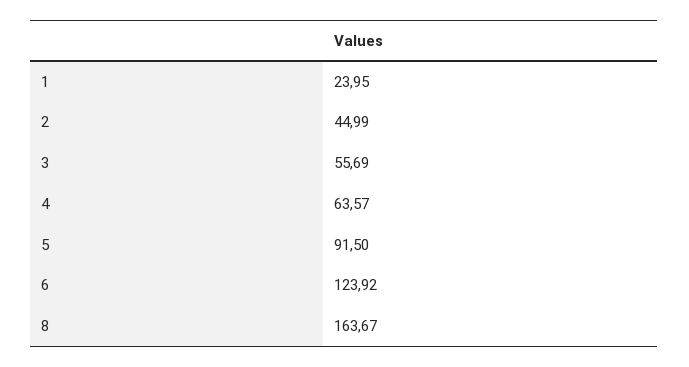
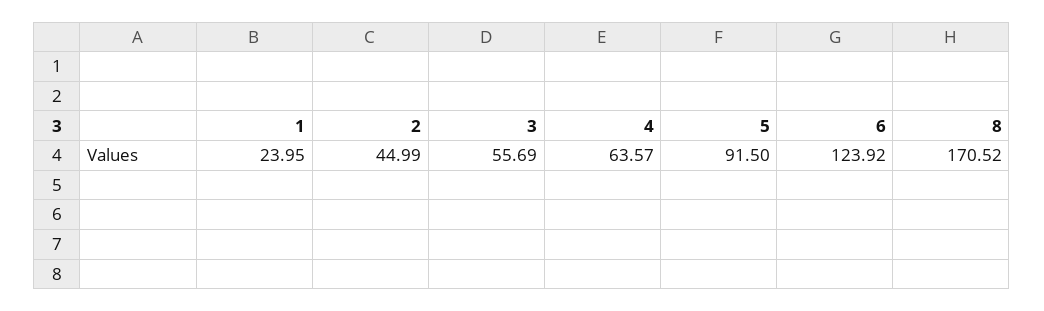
8: 163.67 -> 170.52

